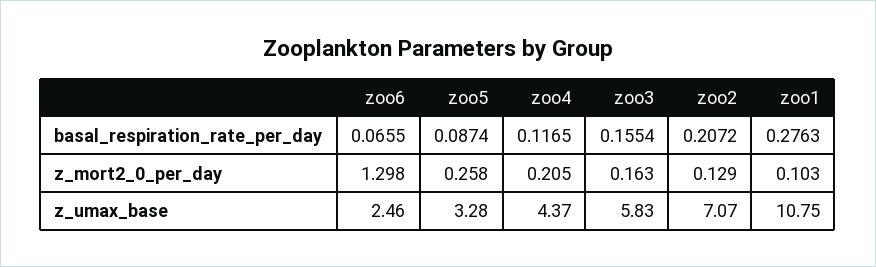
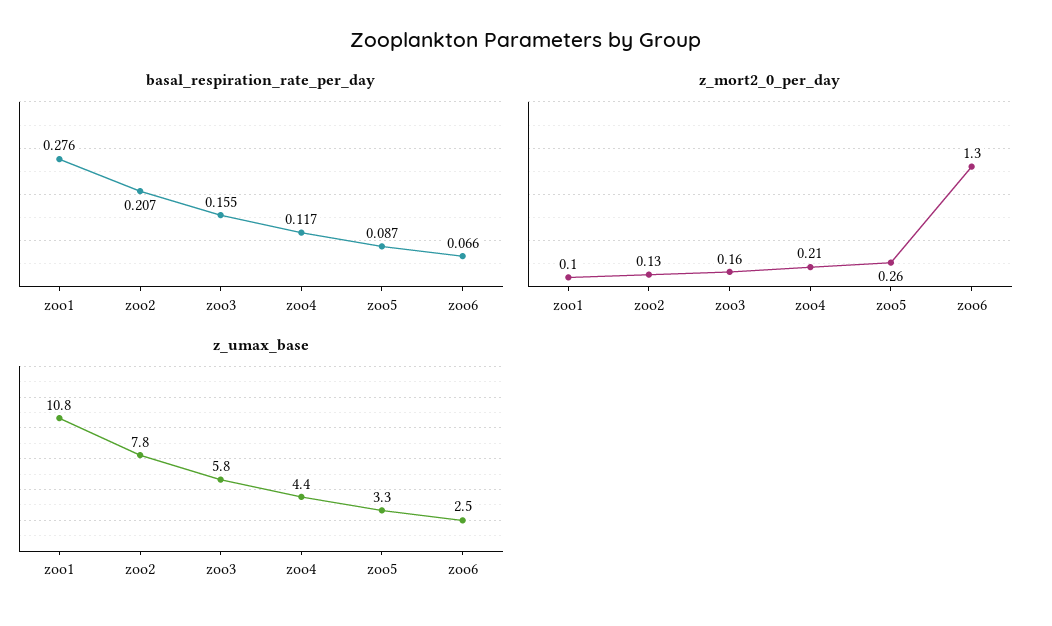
z_umax_base, zoo2: 7.07 -> 7.8

